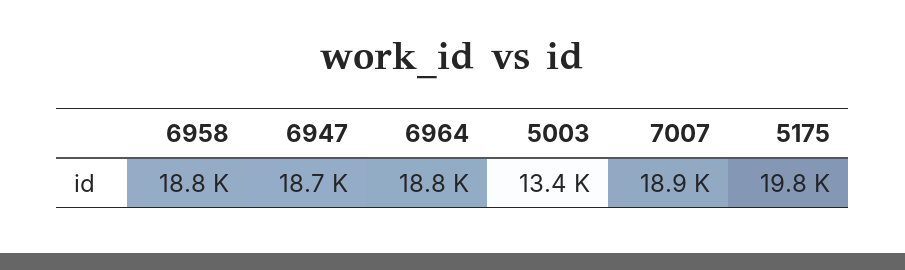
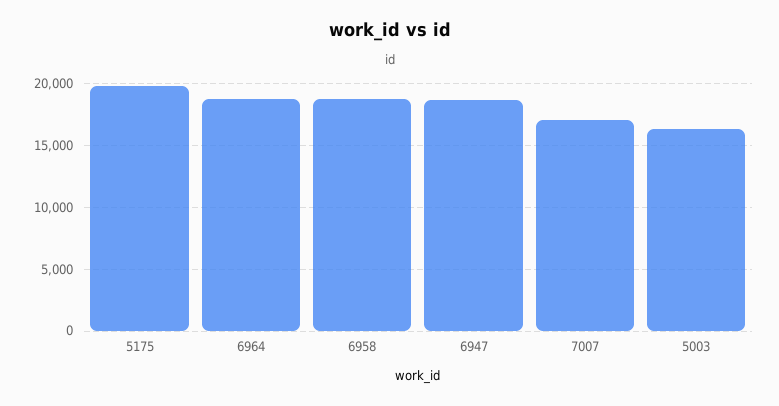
5003: 13400 -> 16500
7007: 18900 -> 17000

